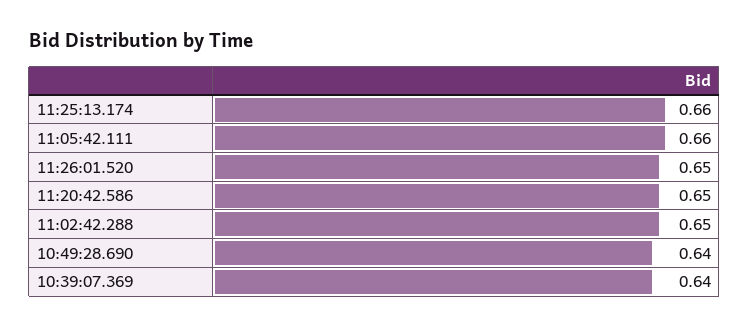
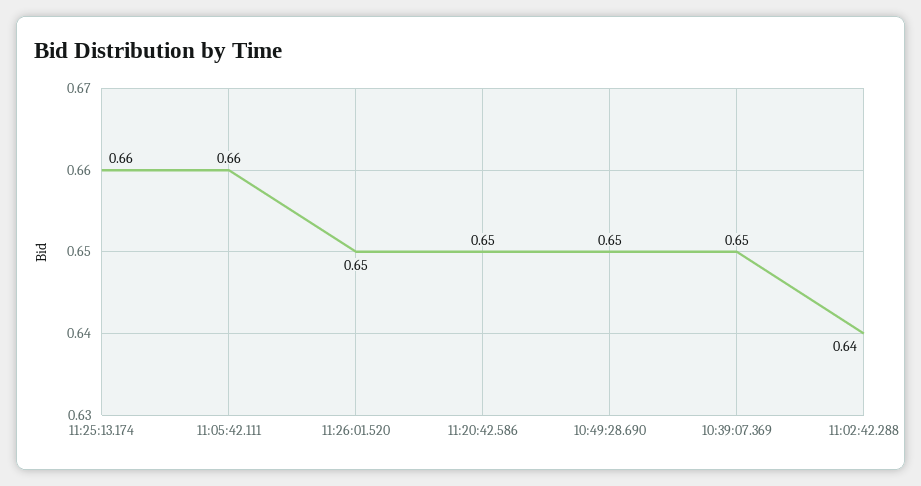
11:02:42.288: 0.65 -> 0.64
10:49:28.690: 0.64 -> 0.65
10:39:07.369: 0.64 -> 0.65

